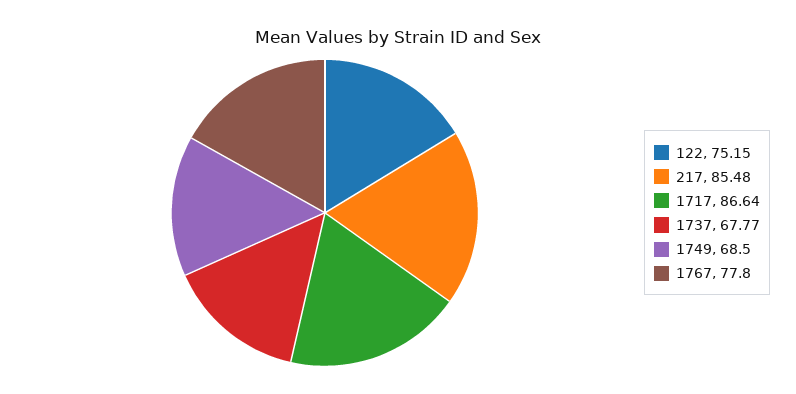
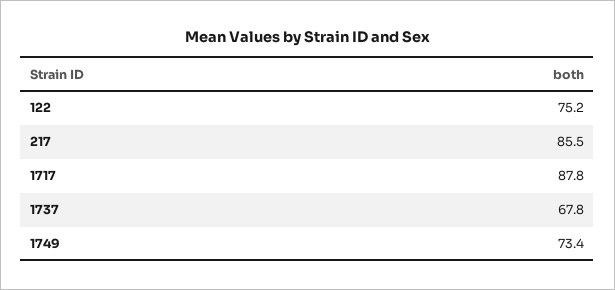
1717: 86.64 -> 87.8
1749: 68.5 -> 73.4
1767: 77.8 -> none

